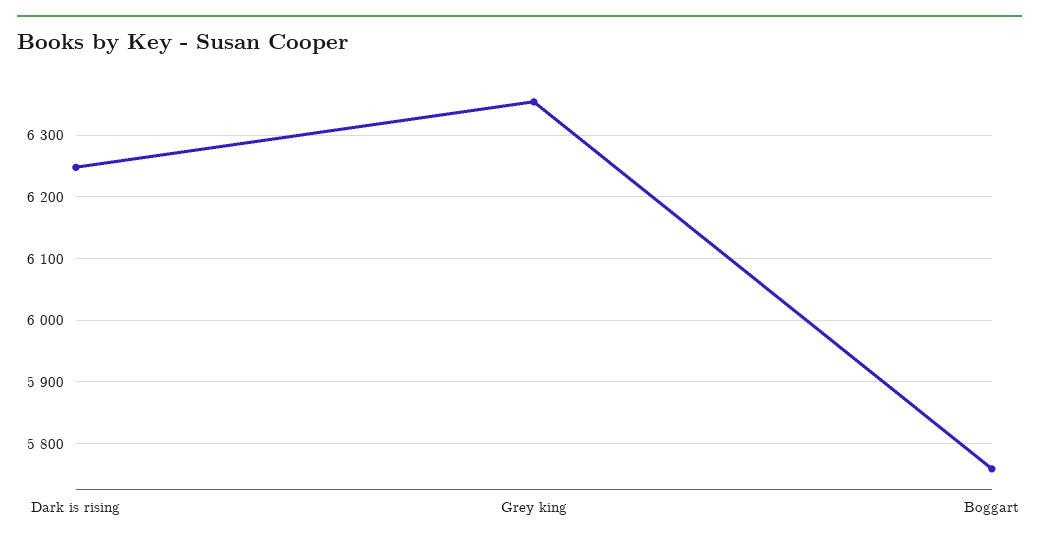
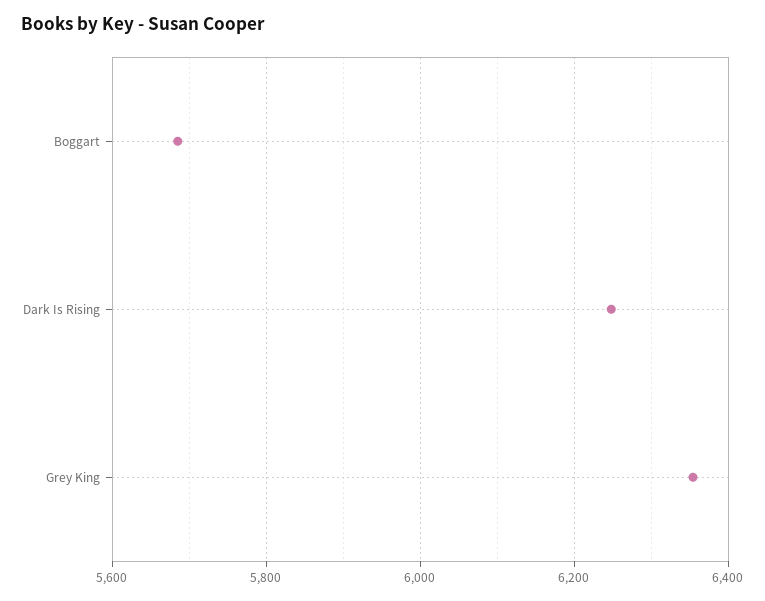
Boggart: 5760 -> 5680

